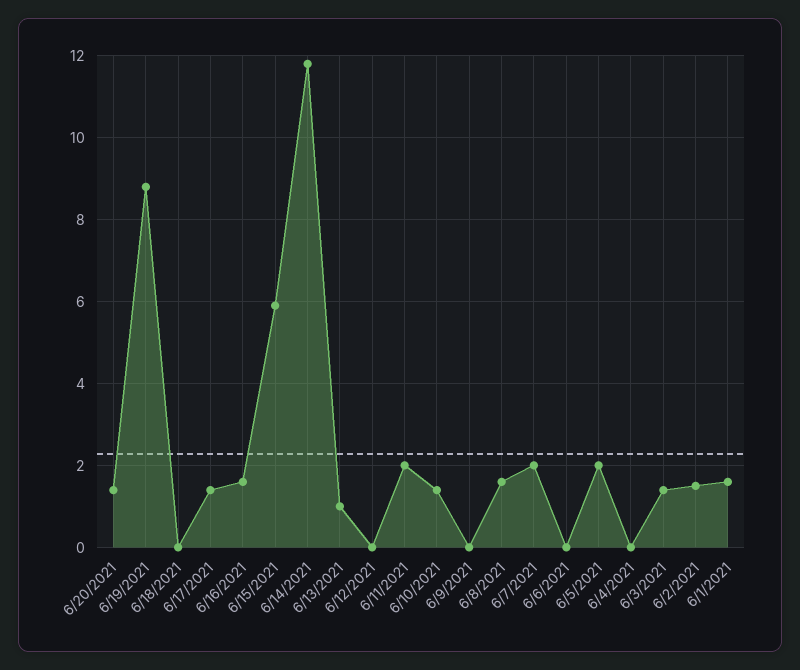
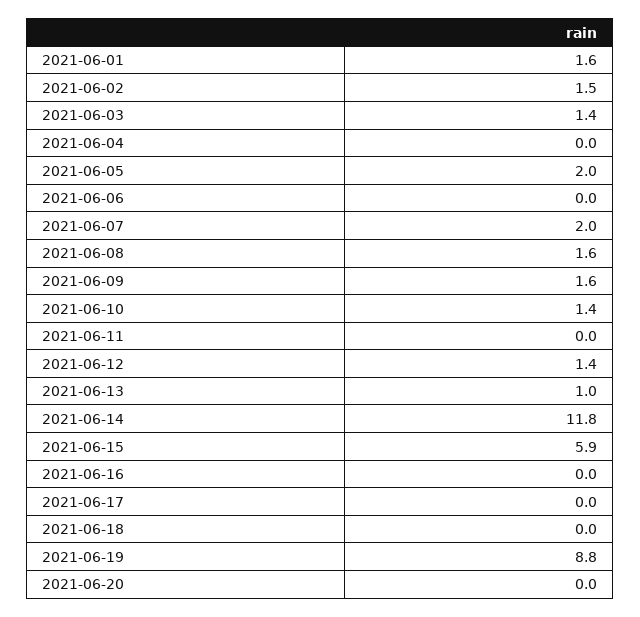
6/20/2021: 1.5 -> 0
6/17/2021: 1.5 -> 0
6/16/2021: 1.5 -> 0
6/12/2021: 0 -> 1.4
6/11/2021: 2 -> 0
6/9/2021: 0 -> 1.6

